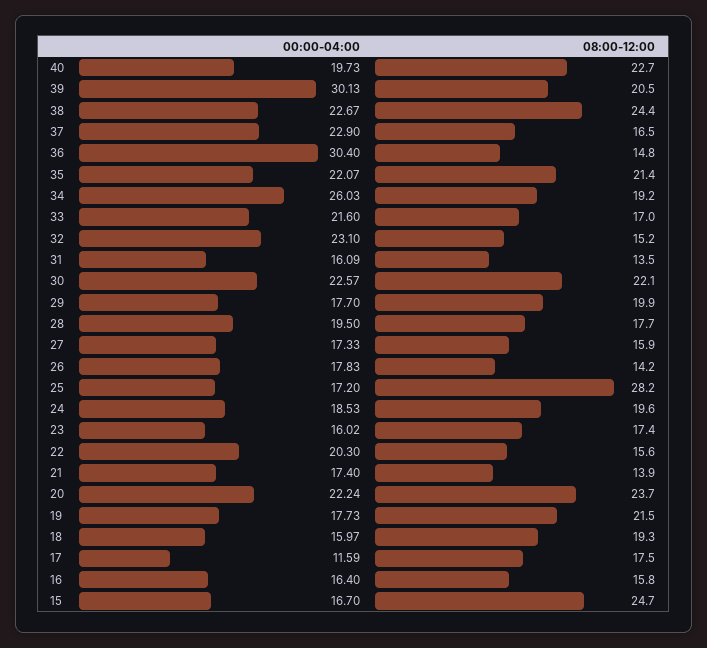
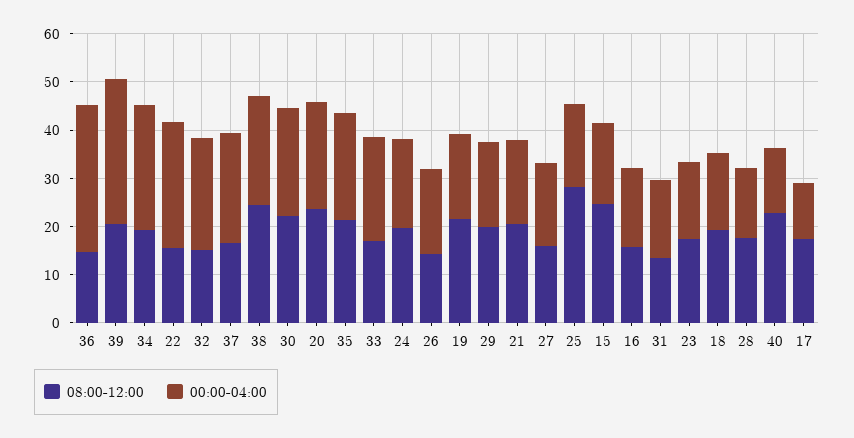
00:00-04:00, 40: 19.73 -> 14
00:00-04:00, 28: 19.5 -> 14
00:00-04:00, 22: 20.3 -> 26
08:00-12:00, 21: 13.9 -> 20

